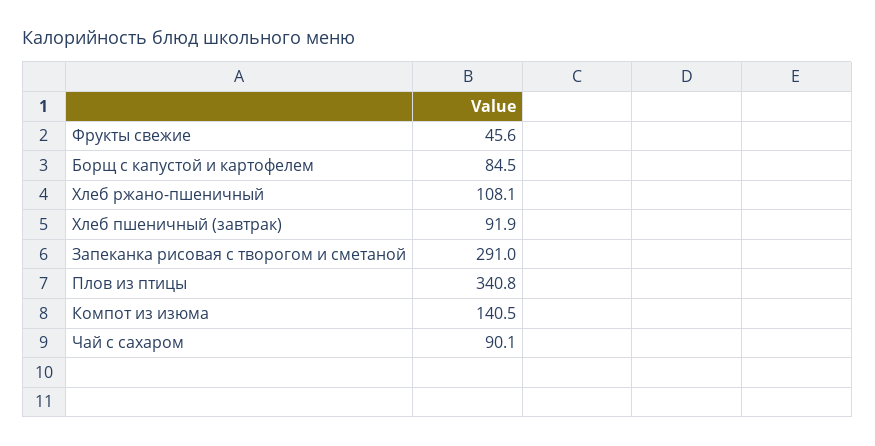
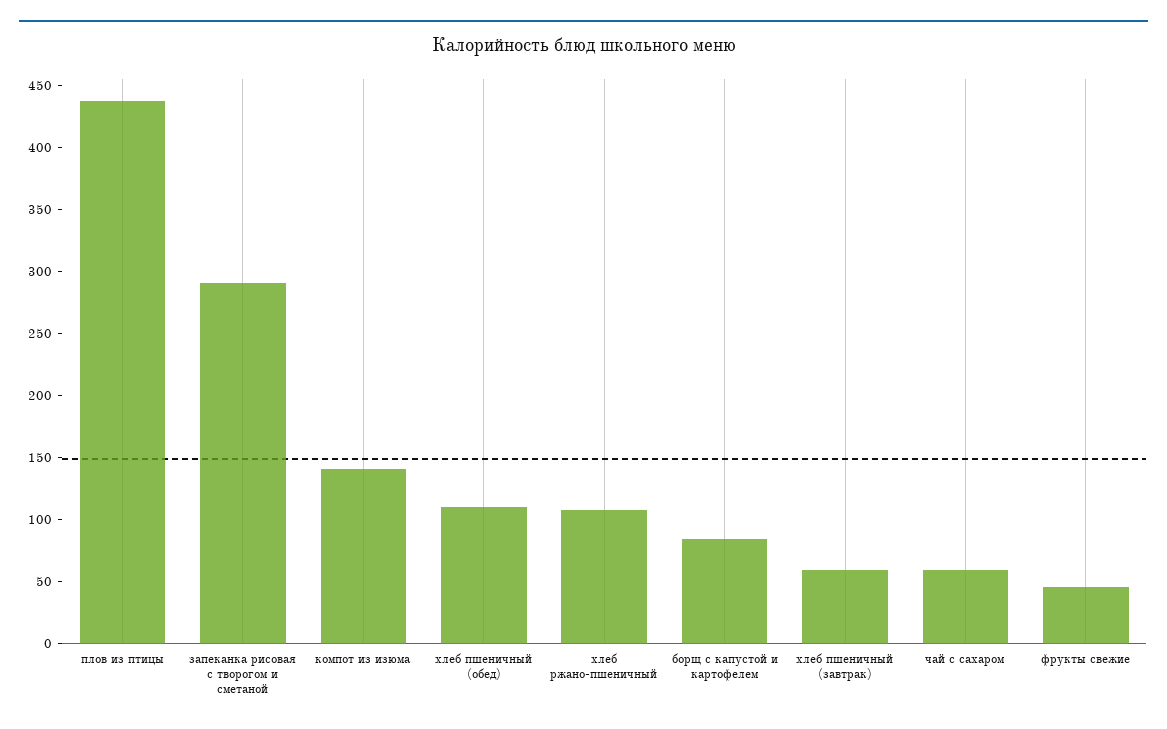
Хлеб пшеничный (завтрак): 91.9 -> 60
Плов из птицы: 340.8 -> 440
Чай с сахаром: 90.1 -> 60
хлеб пшеничный (обед): none -> 110

